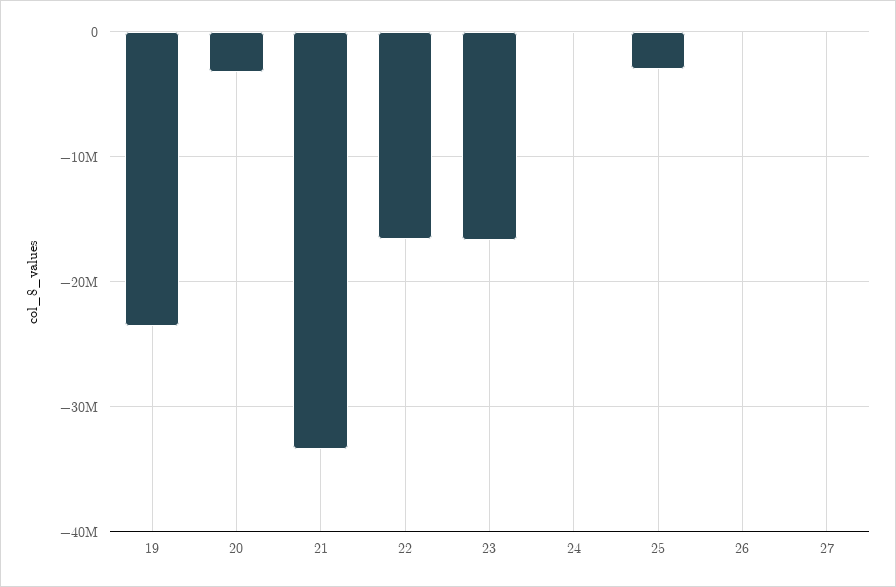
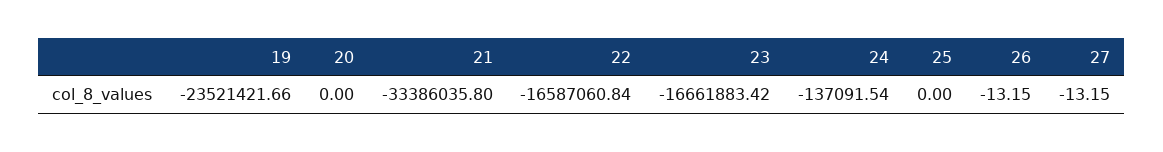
20: -3000000 -> 0
25: -3000000 -> 0

